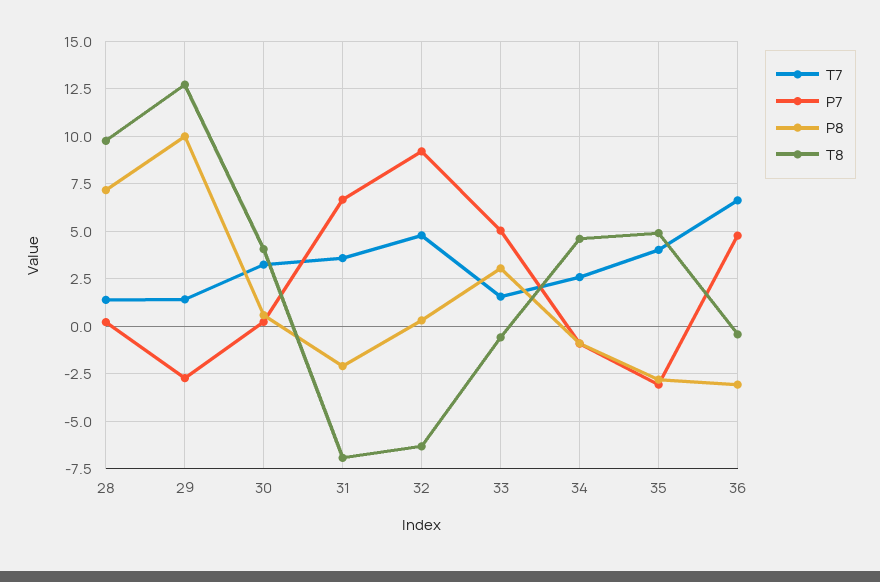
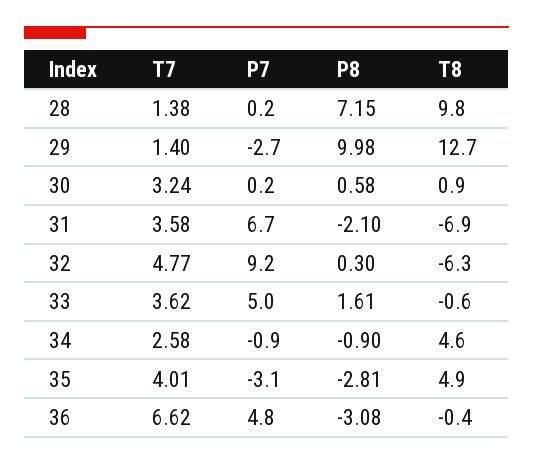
T8, 30: 4 -> 0.9
T7, 33: 1.5 -> 3.62
P8, 33: 3 -> 1.61

